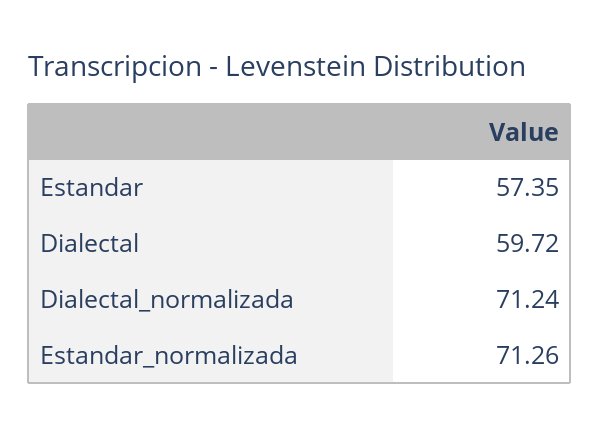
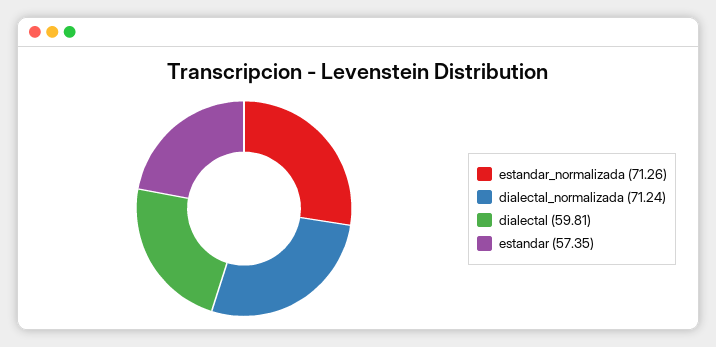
Dialectal: 59.72 -> 59.81

